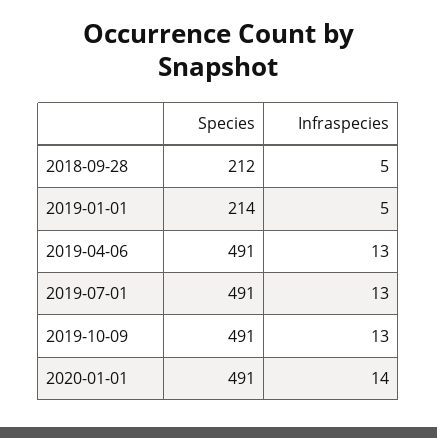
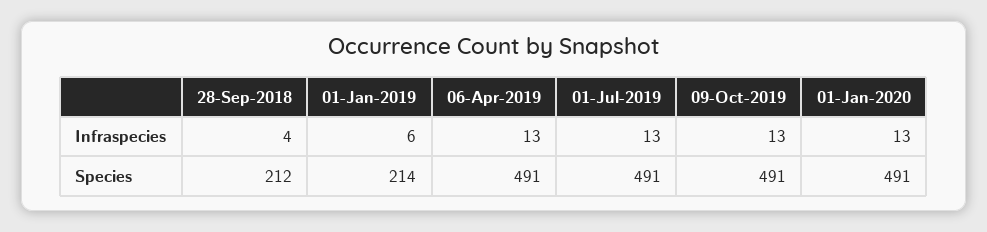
Infraspecies, 2018-09-28: 5 -> 4
Infraspecies, 2019-01-01: 5 -> 6
Infraspecies, 2020-01-01: 14 -> 13

